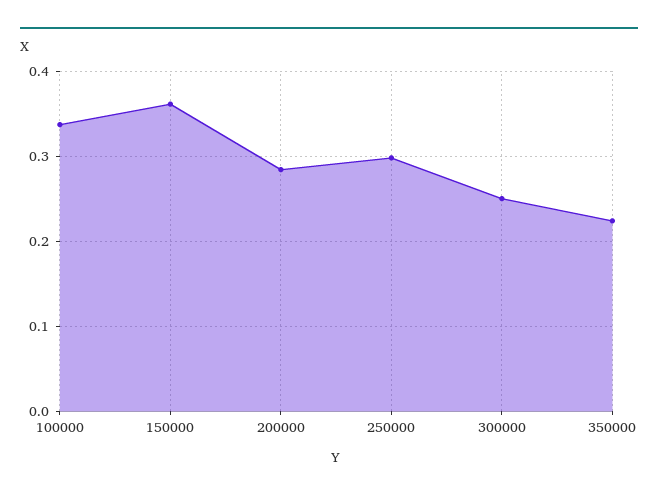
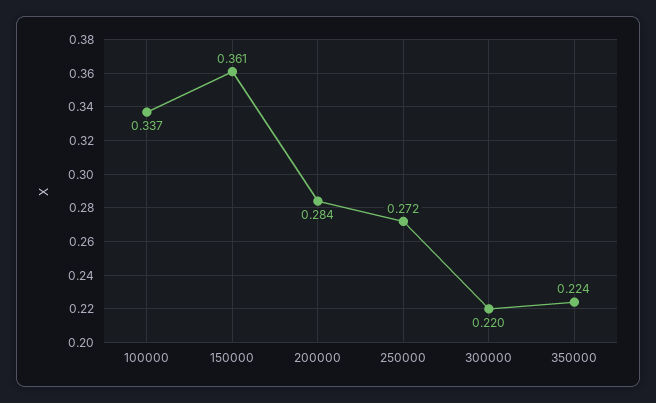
250000: 0.3 -> 0.272
300000: 0.25 -> 0.22

